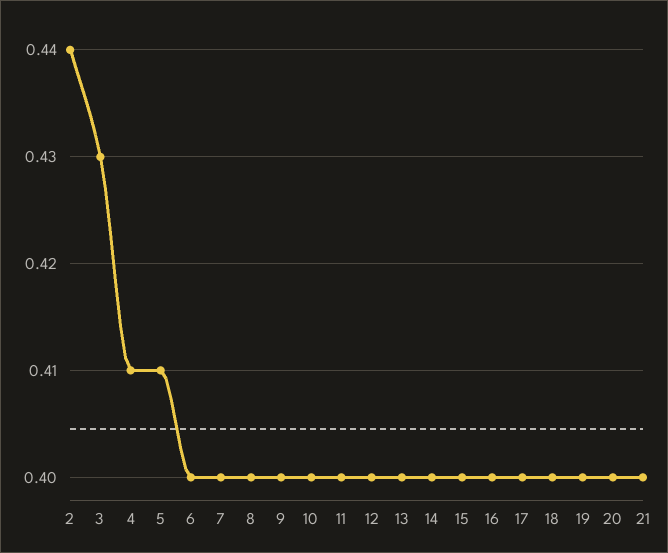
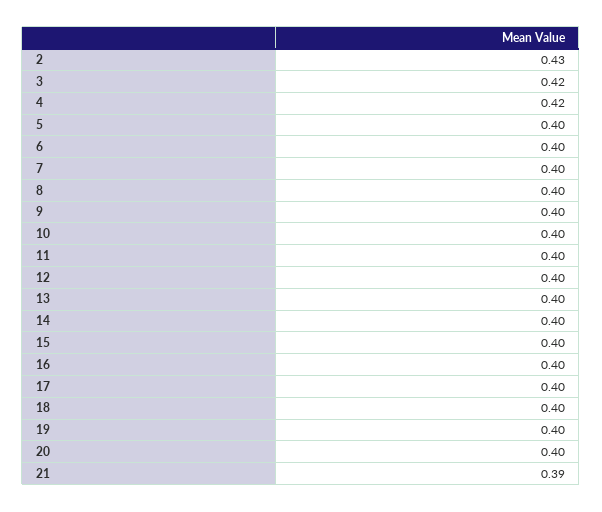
2: 0.44 -> 0.43
3: 0.43 -> 0.42
4: 0.41 -> 0.42
5: 0.41 -> 0.4
21: 0.4 -> 0.39

